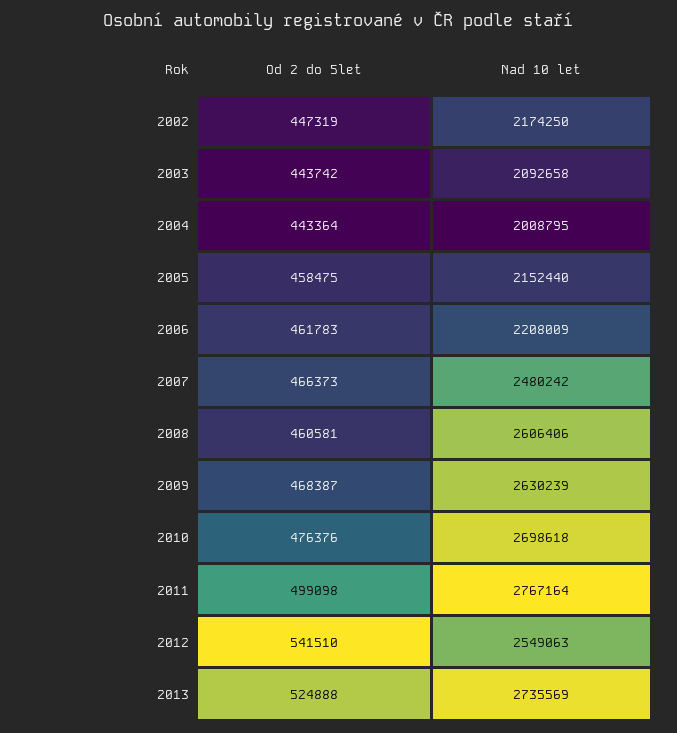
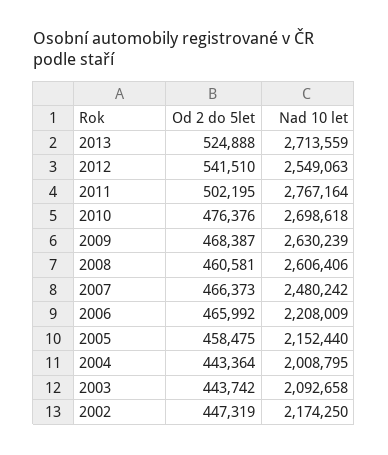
Od 2 do 5let, 2006: 461783 -> 465992
Od 2 do 5let, 2011: 499098 -> 502195
Nad 10 let, 2013: 2735569 -> 2713559

